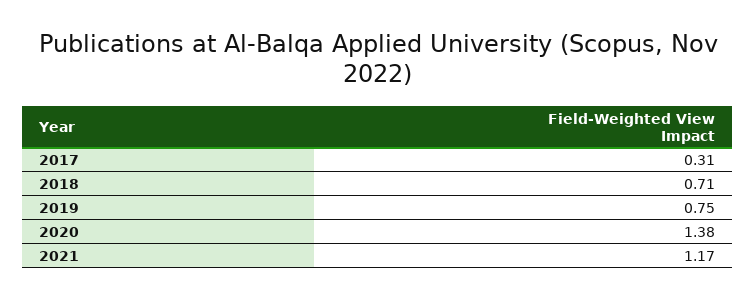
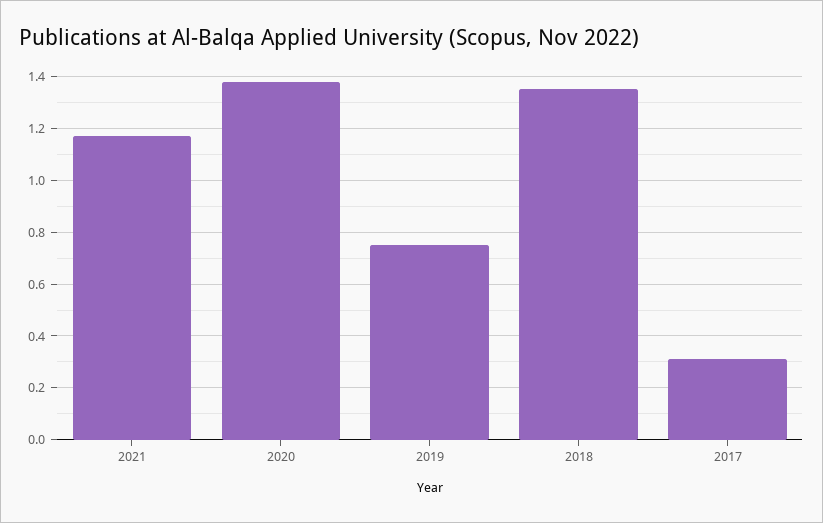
2018: 0.71 -> 1.35

